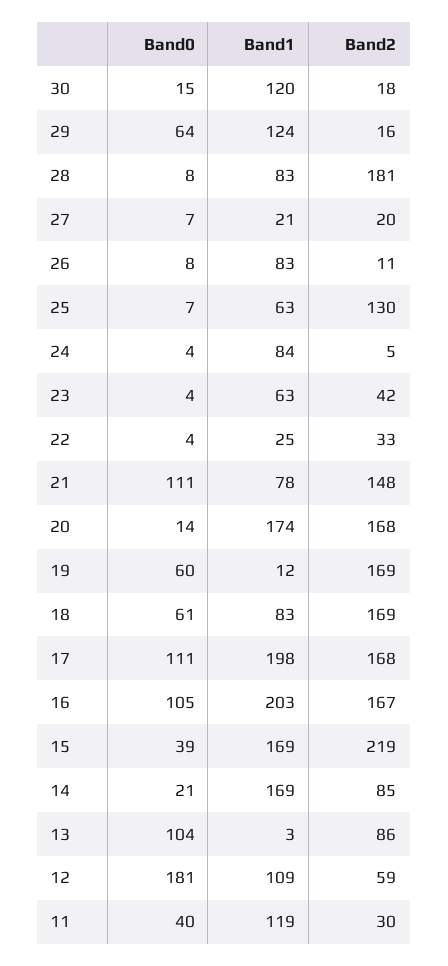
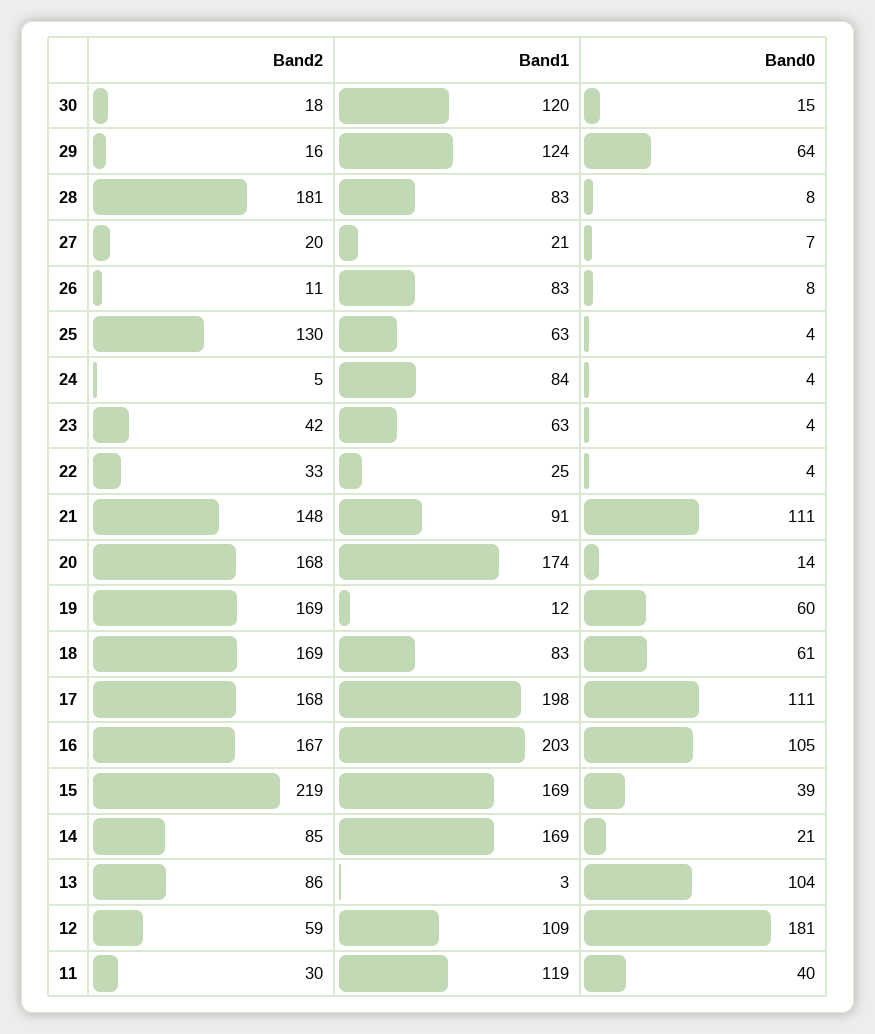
Band0, 25: 7 -> 4
Band1, 21: 78 -> 91

